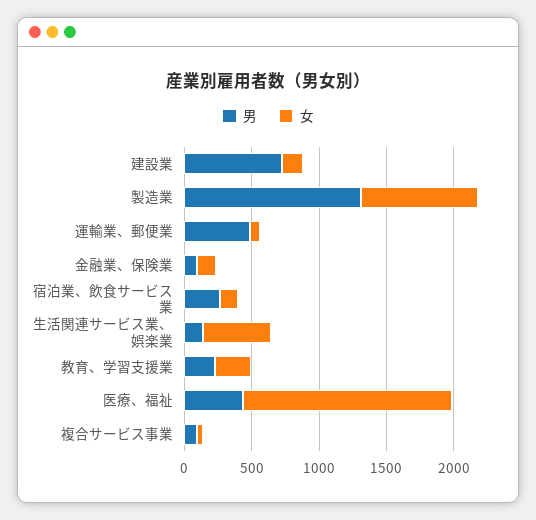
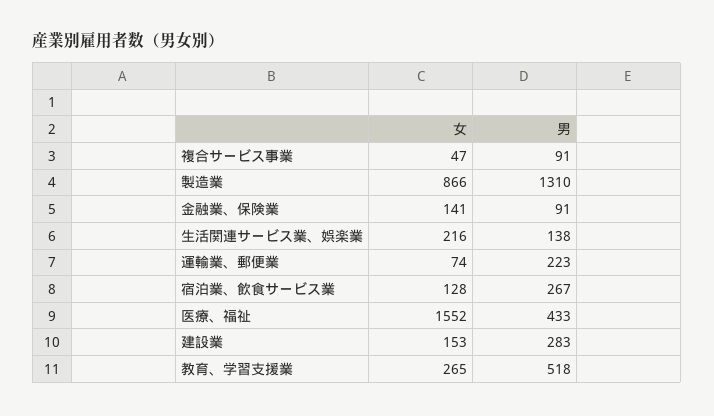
男, 建設業: 700 -> 283
男, 運輸業、郵便業: 500 -> 223
女, 生活関連サービス業、娯楽業: 500 -> 216
男, 教育、学習支援業: 200 -> 518

